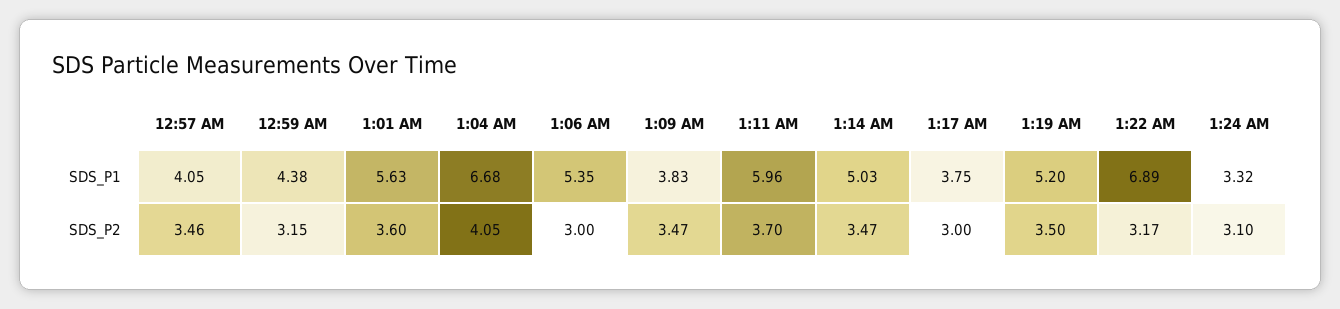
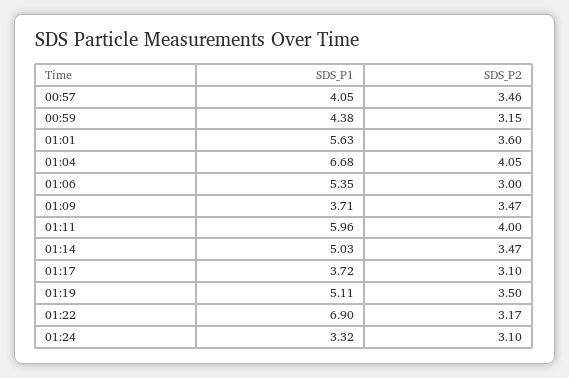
1:09 AM, SDS_P1: 3.83 -> 3.71
1:17 AM, SDS_P1: 3.75 -> 3.72
1:19 AM, SDS_P1: 5.2 -> 5.11
1:22 AM, SDS_P1: 6.89 -> 6.9
1:11 AM, SDS_P2: 3.7 -> 4
1:17 AM, SDS_P2: 3 -> 3.1

